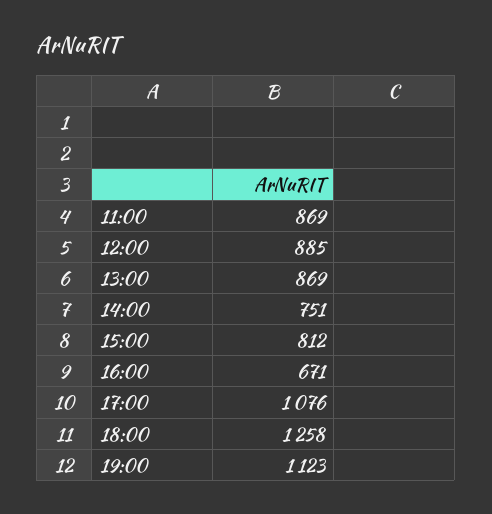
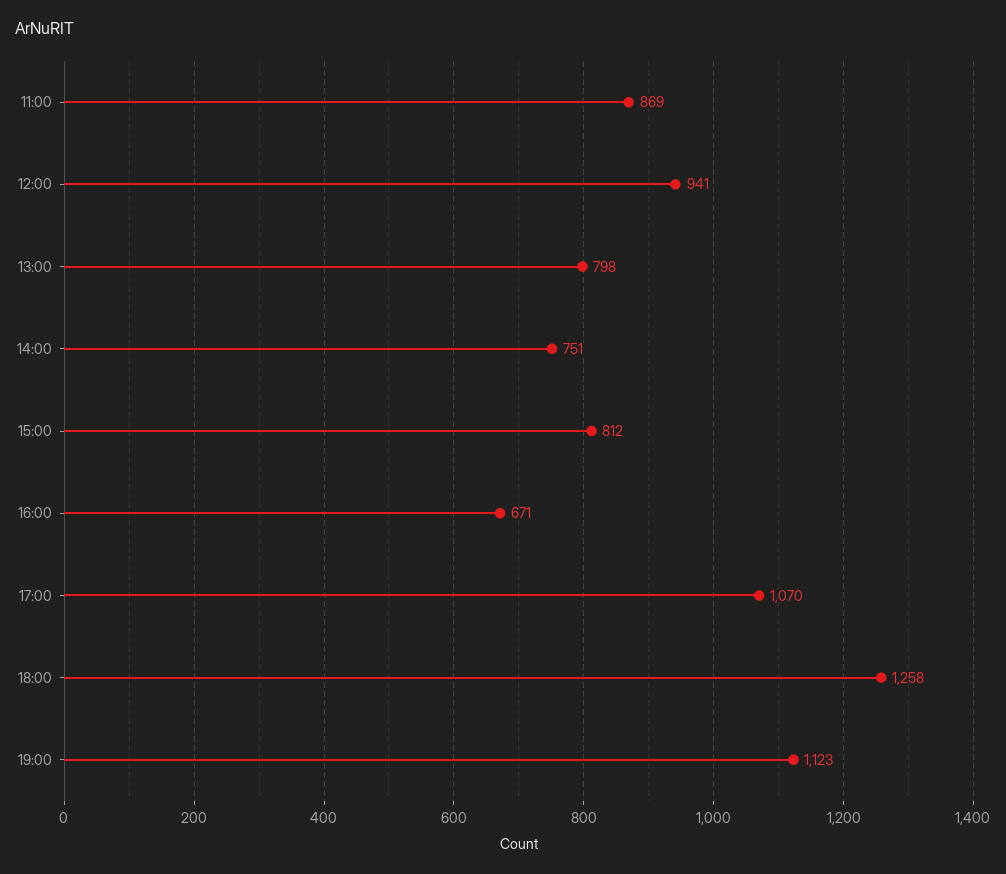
12:00: 885 -> 941
13:00: 869 -> 798
17:00: 1076 -> 1070

